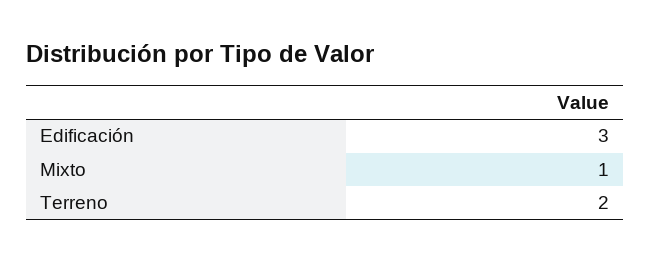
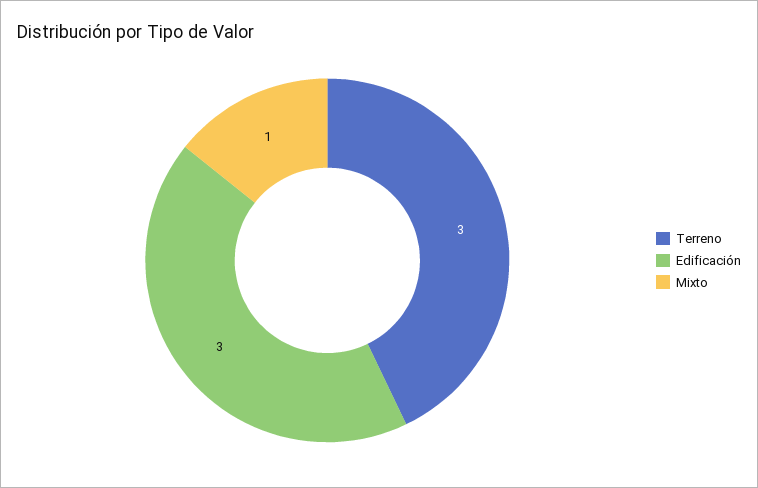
Terreno: 2 -> 3

